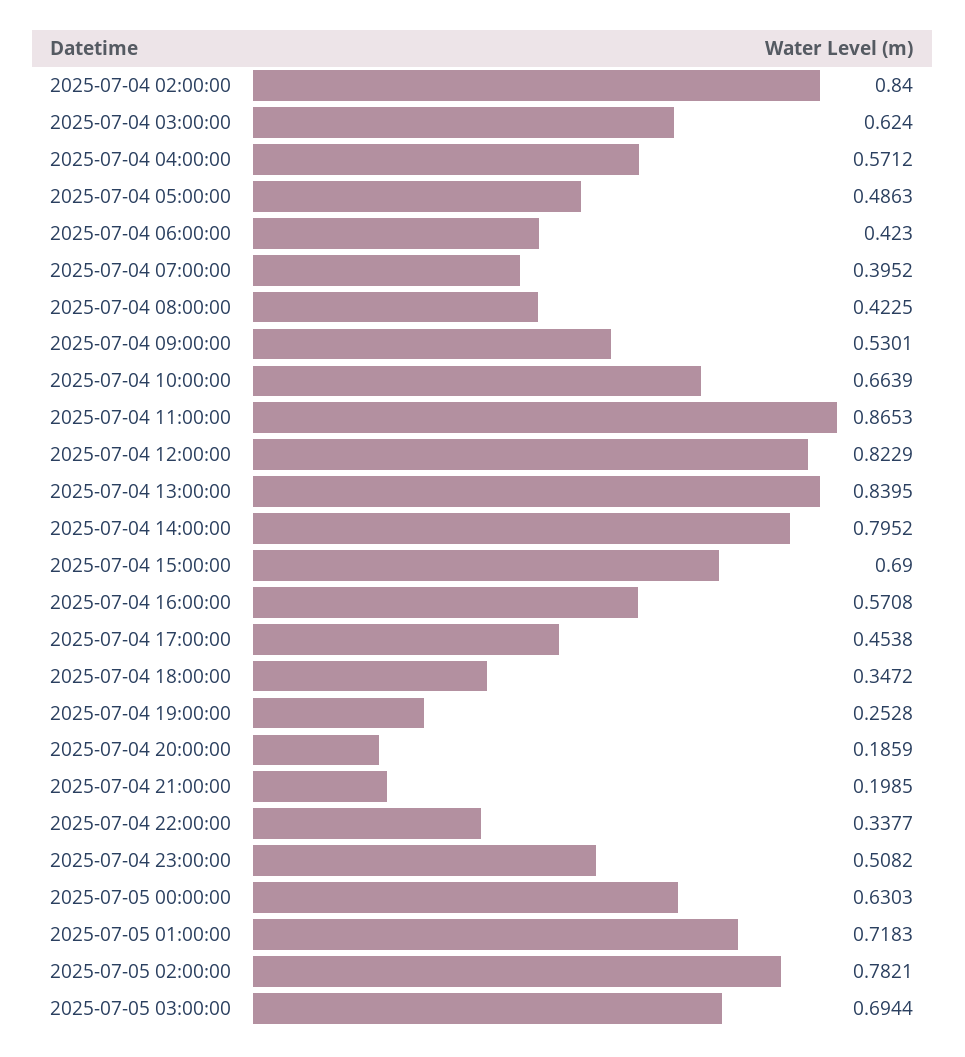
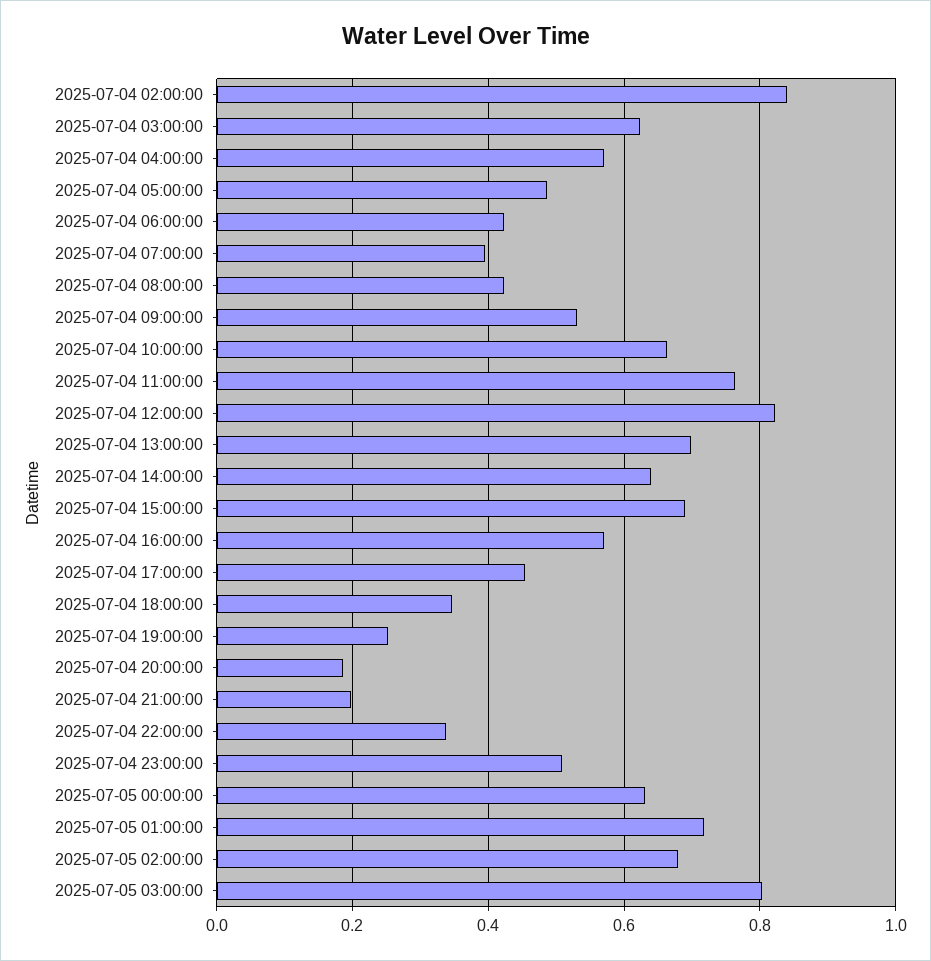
2025-07-04 11:00:00: 0.8653 -> 0.76
2025-07-04 13:00:00: 0.8395 -> 0.7
2025-07-04 14:00:00: 0.7952 -> 0.64
2025-07-05 02:00:00: 0.7821 -> 0.68
2025-07-05 03:00:00: 0.6944 -> 0.8

